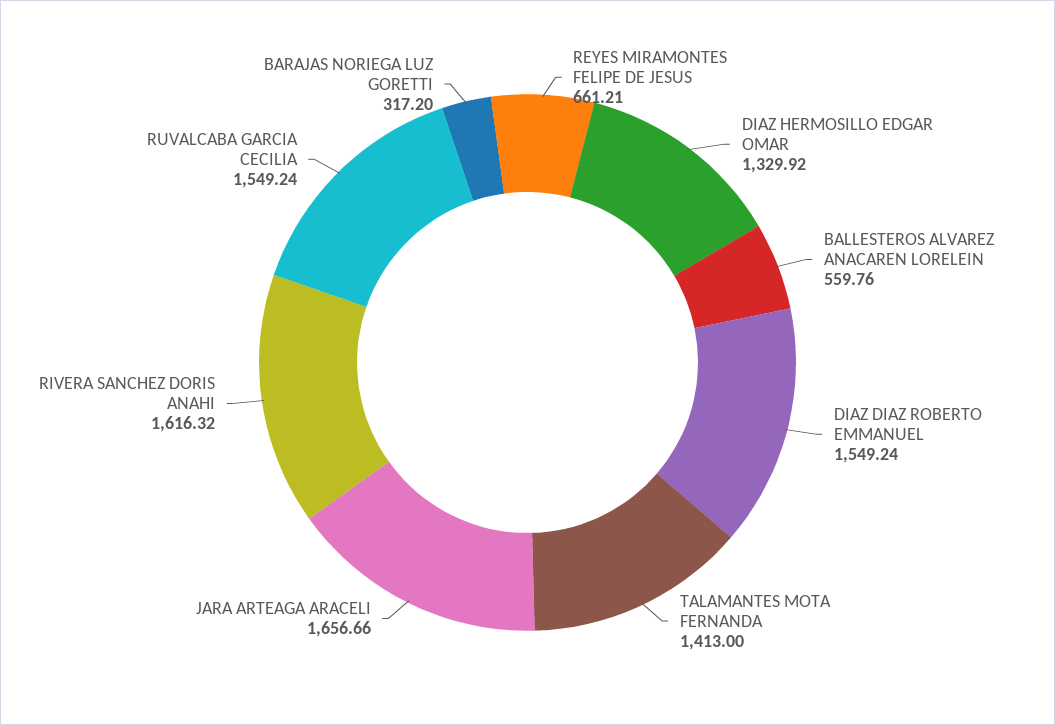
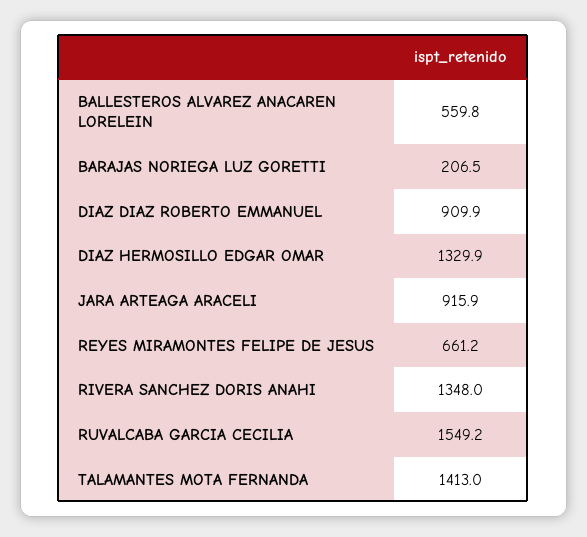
DIAZ DIAZ ROBERTO EMMANUEL: 1549.24 -> 909.9
JARA ARTEAGA ARACELI: 1656.66 -> 915.9
RIVERA SANCHEZ DORIS ANAHI: 1616.32 -> 1348
BARAJAS NORIEGA LUZ GORETTI: 317.2 -> 206.5

